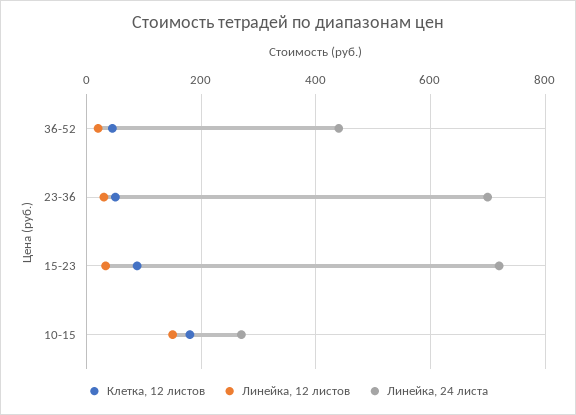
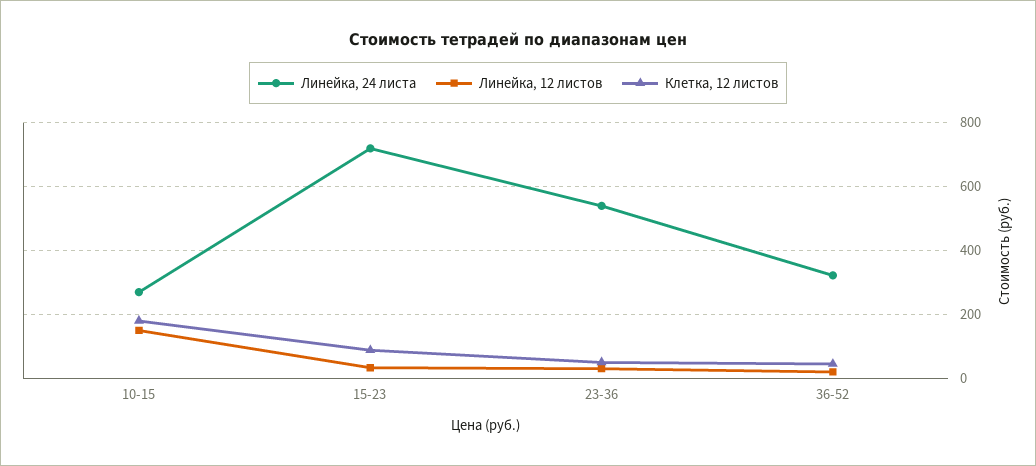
Линейка, 24 листа, 36-52: 440 -> 320
Линейка, 24 листа, 23-36: 700 -> 540

